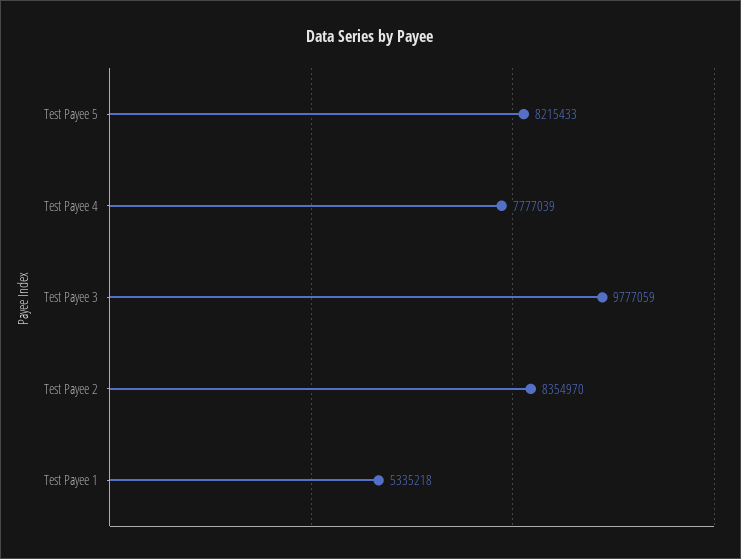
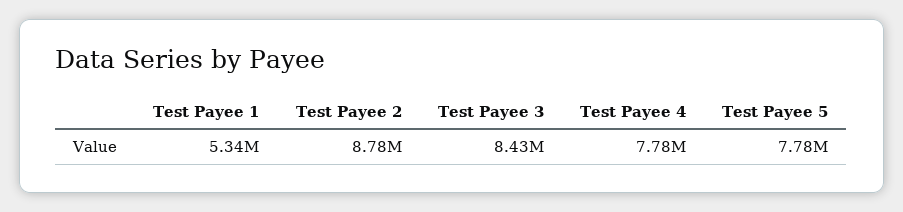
Test Payee 5: 8215433 -> 7780000
Test Payee 3: 9777059 -> 8430000
Test Payee 2: 8354970 -> 8780000

